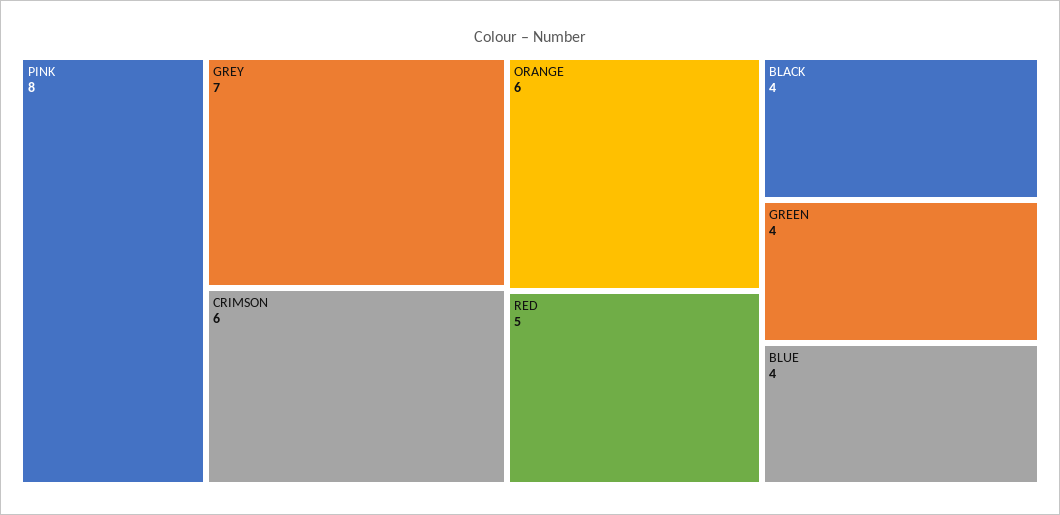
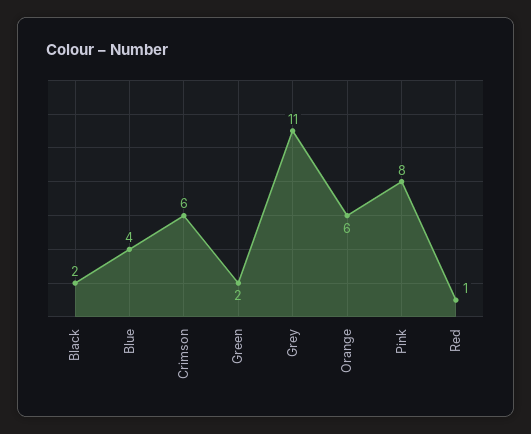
GREY: 7 -> 11
RED: 5 -> 1
BLACK: 4 -> 2
GREEN: 4 -> 2

